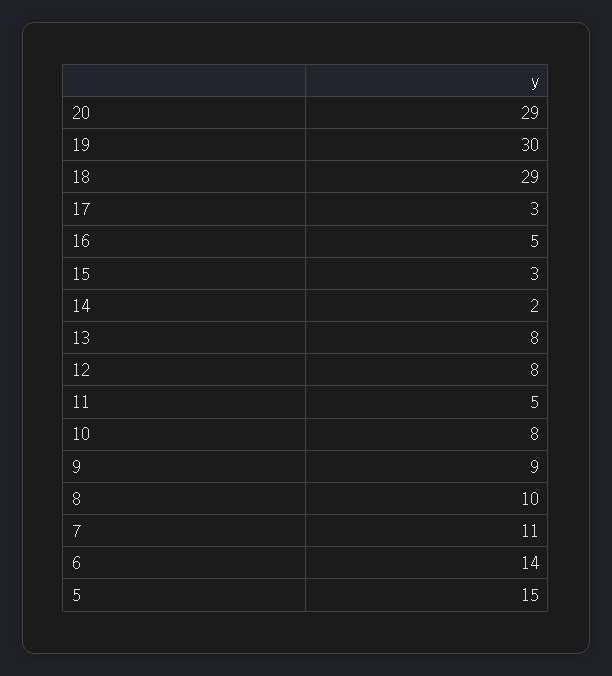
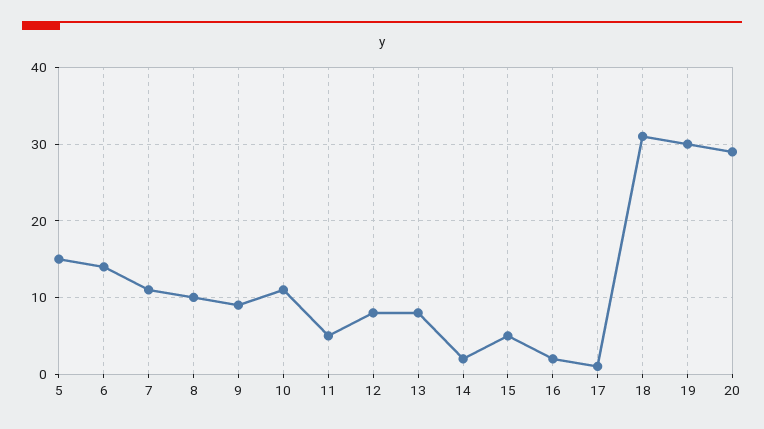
18: 29 -> 31
17: 3 -> 1
16: 5 -> 2
15: 3 -> 5
10: 8 -> 11

